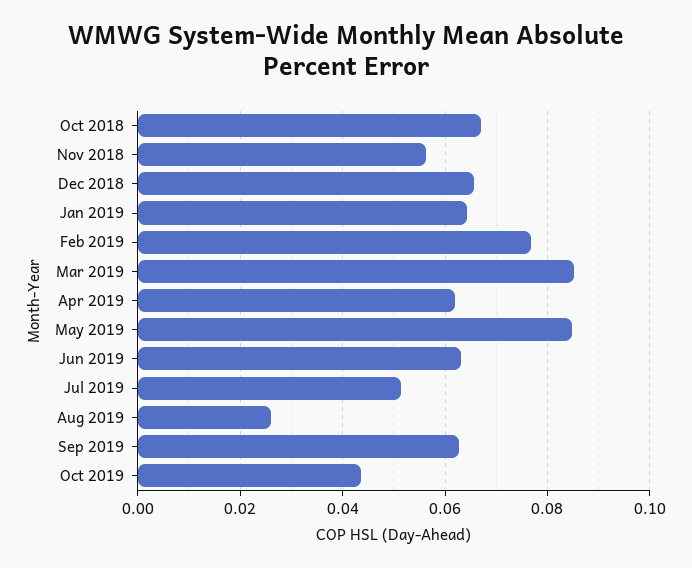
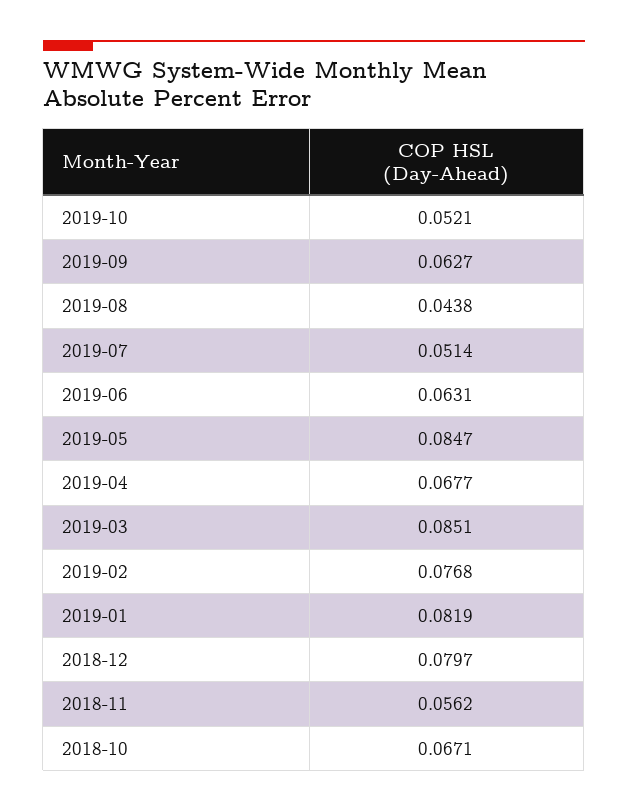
Dec 2018: 0.066 -> 0.0797
Jan 2019: 0.064 -> 0.0819
Apr 2019: 0.062 -> 0.0677
Aug 2019: 0.026 -> 0.0438
Oct 2019: 0.044 -> 0.0521

